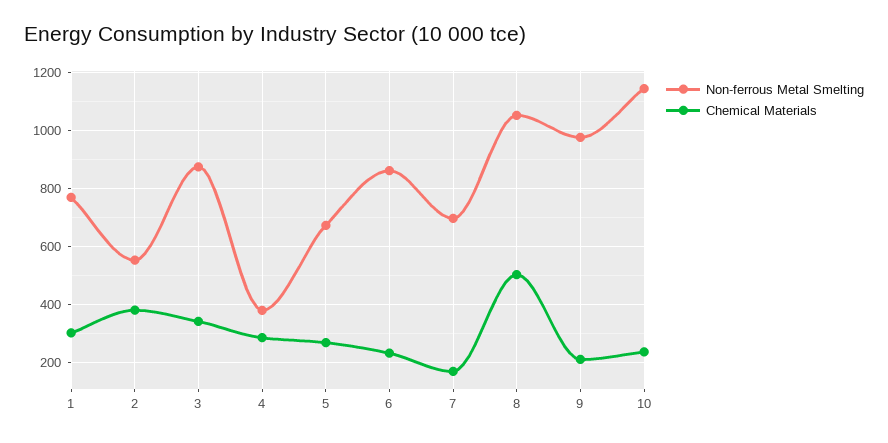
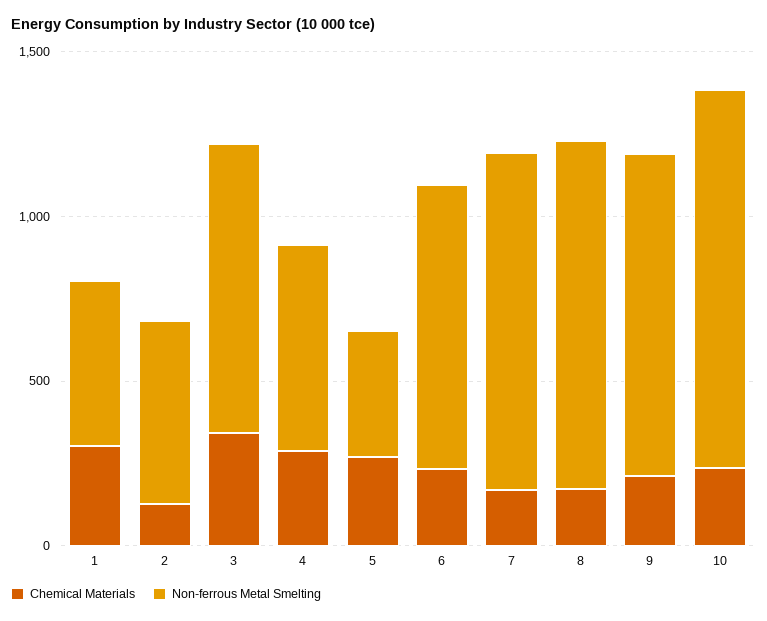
Non-ferrous Metal Smelting, 1: 775 -> 500
Chemical Materials, 2: 375 -> 100
Non-ferrous Metal Smelting, 4: 375 -> 600
Non-ferrous Metal Smelting, 5: 675 -> 400
Non-ferrous Metal Smelting, 7: 700 -> 1000
Chemical Materials, 8: 500 -> 200

